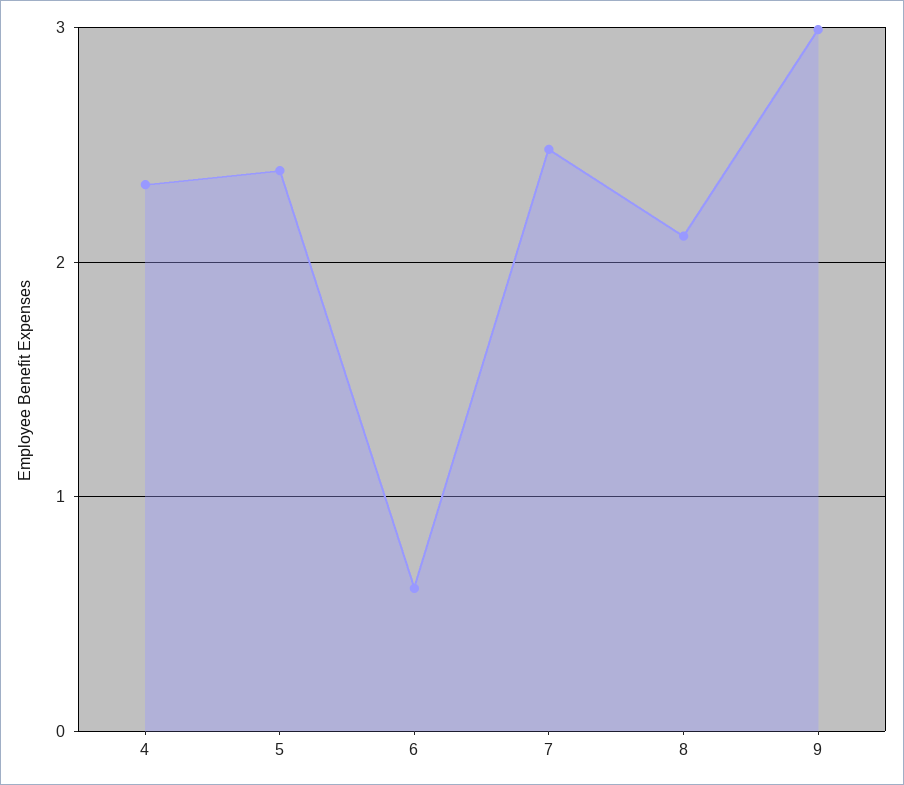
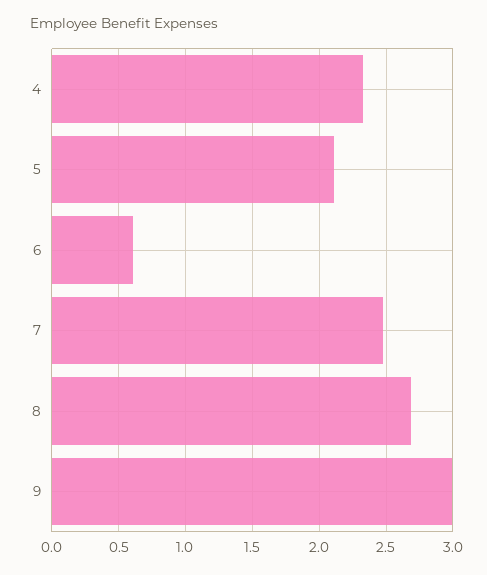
5: 2.4 -> 2.1
8: 2.1 -> 2.7

